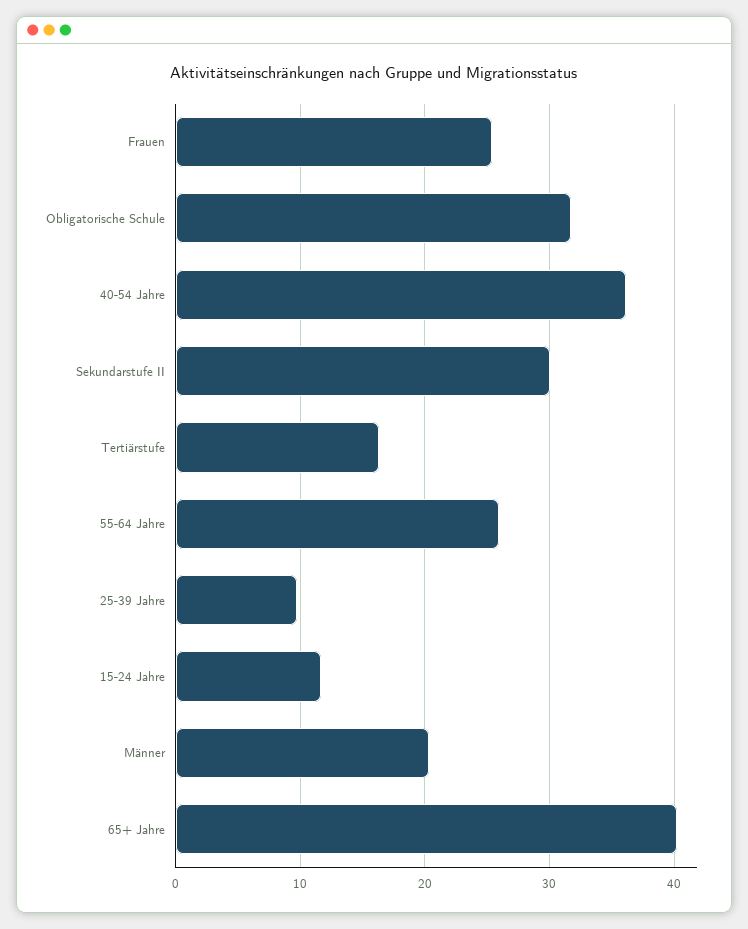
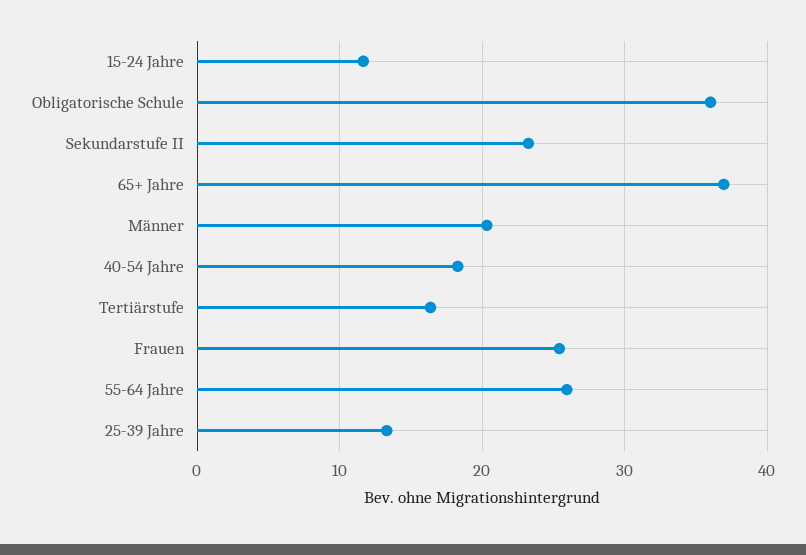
Obligatorische Schule: 32 -> 36
40-54 Jahre: 36 -> 18
Sekundarstufe II: 30 -> 23
25-39 Jahre: 10 -> 13
65+ Jahre: 40 -> 37

